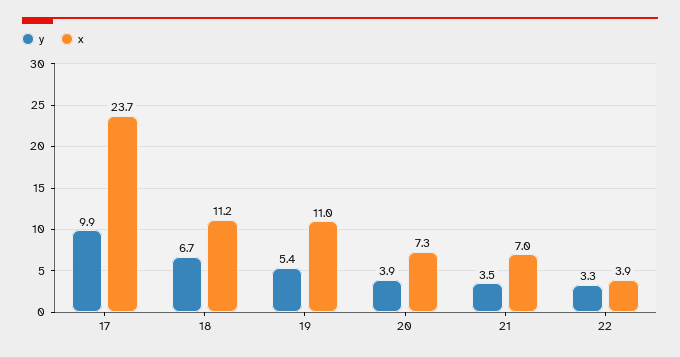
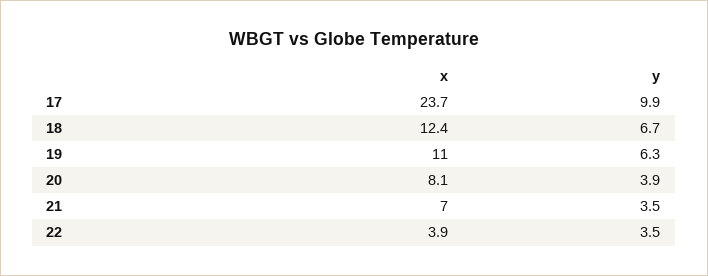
x, 18: 11.2 -> 12.4
y, 19: 5.4 -> 6.3
x, 20: 7.3 -> 8.1
y, 22: 3.3 -> 3.5

